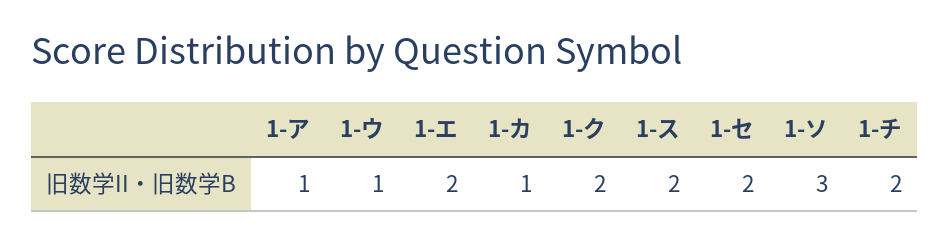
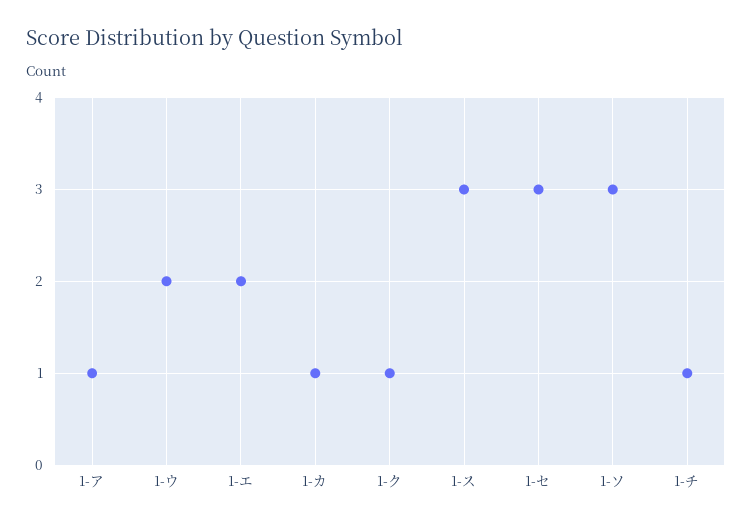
1-ウ: 1 -> 2
1-ク: 2 -> 1
1-ス: 2 -> 3
1-セ: 2 -> 3
1-チ: 2 -> 1

